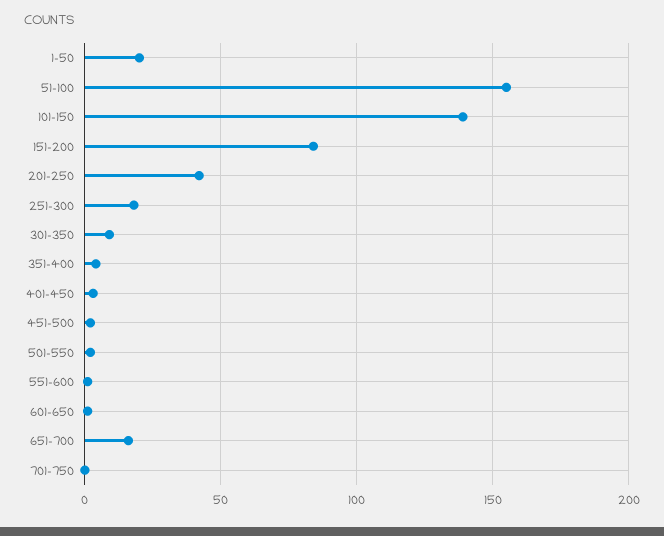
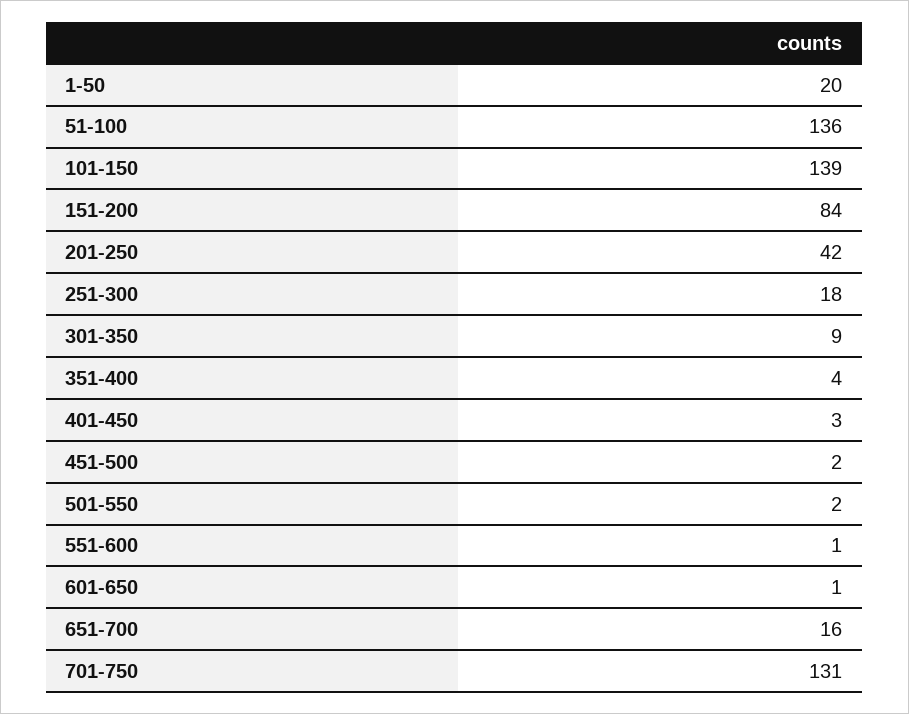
51-100: 155 -> 136
701-750: 0 -> 131

